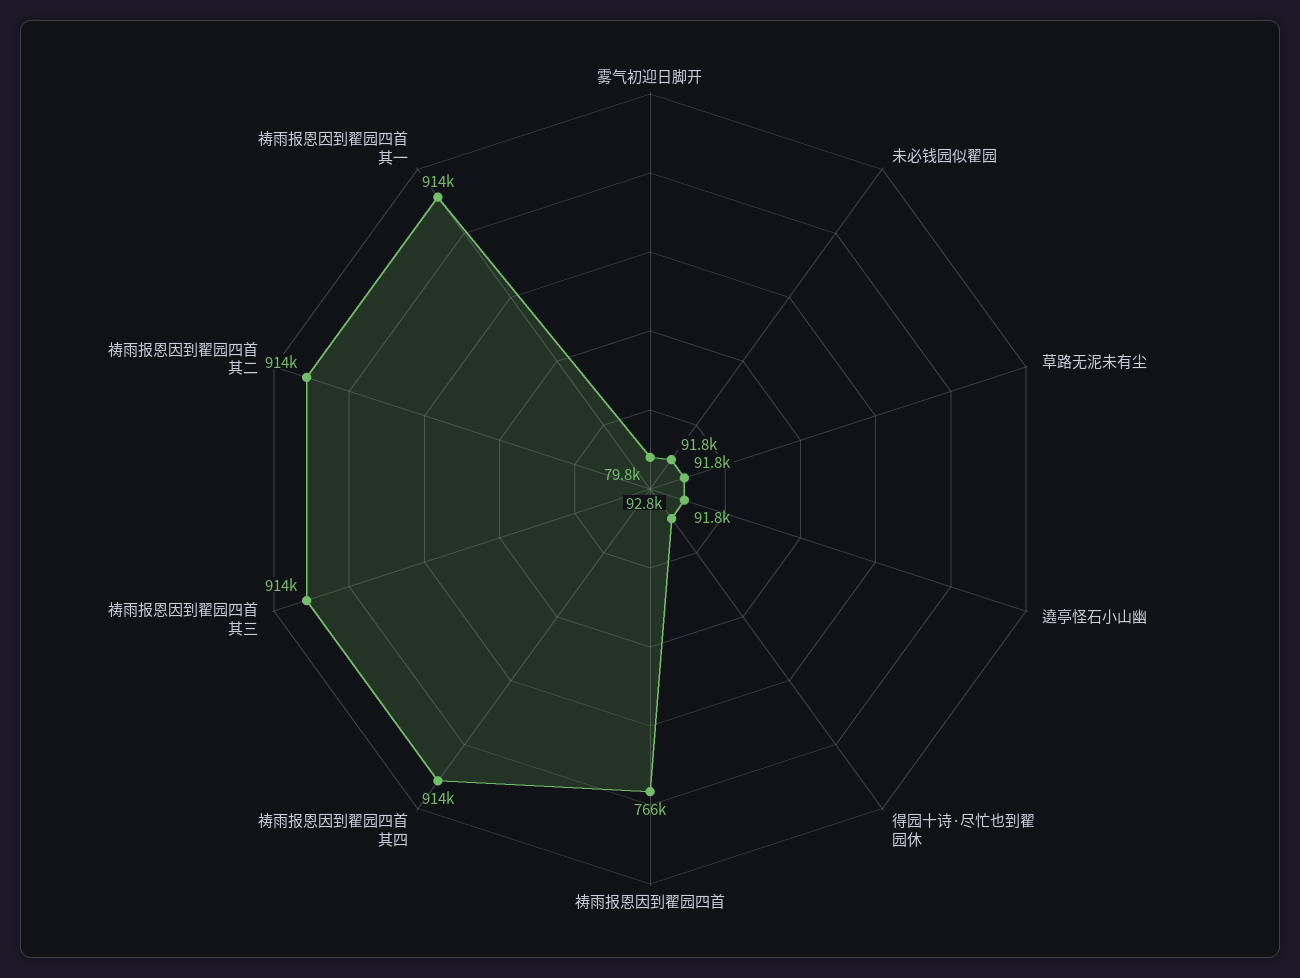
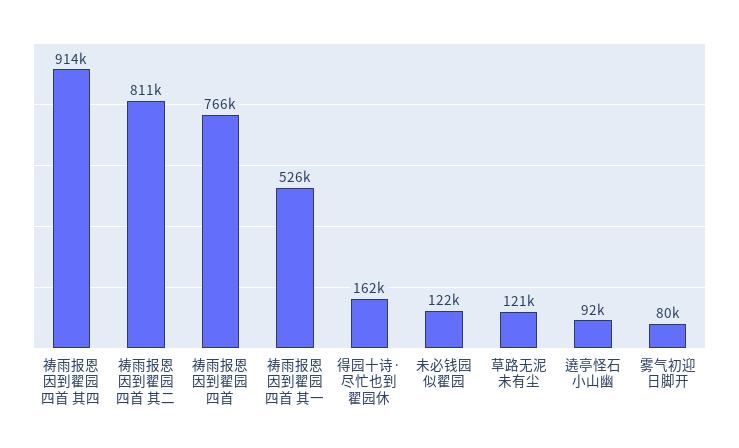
未必钱园似翟园: 91800 -> 122000
草路无泥未有尘: 91800 -> 121000
得园十诗·尽忙也到翟园休: 92800 -> 162000
祷雨报恩因到翟园四首 其三: 914000 -> none
祷雨报恩因到翟园四首 其二: 914000 -> 811000
祷雨报恩因到翟园四首 其一: 914000 -> 526000

